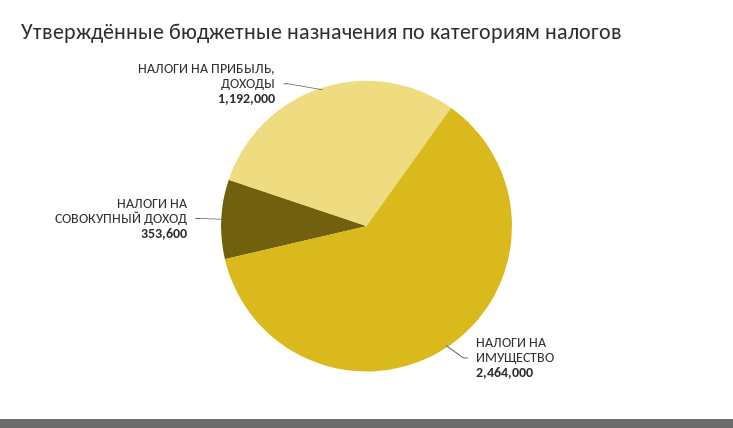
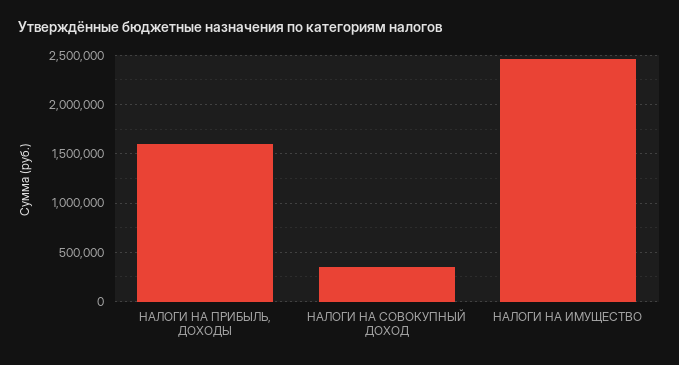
НАЛОГИ НА ПРИБЫЛЬ, ДОХОДЫ: 1192000 -> 1600000

